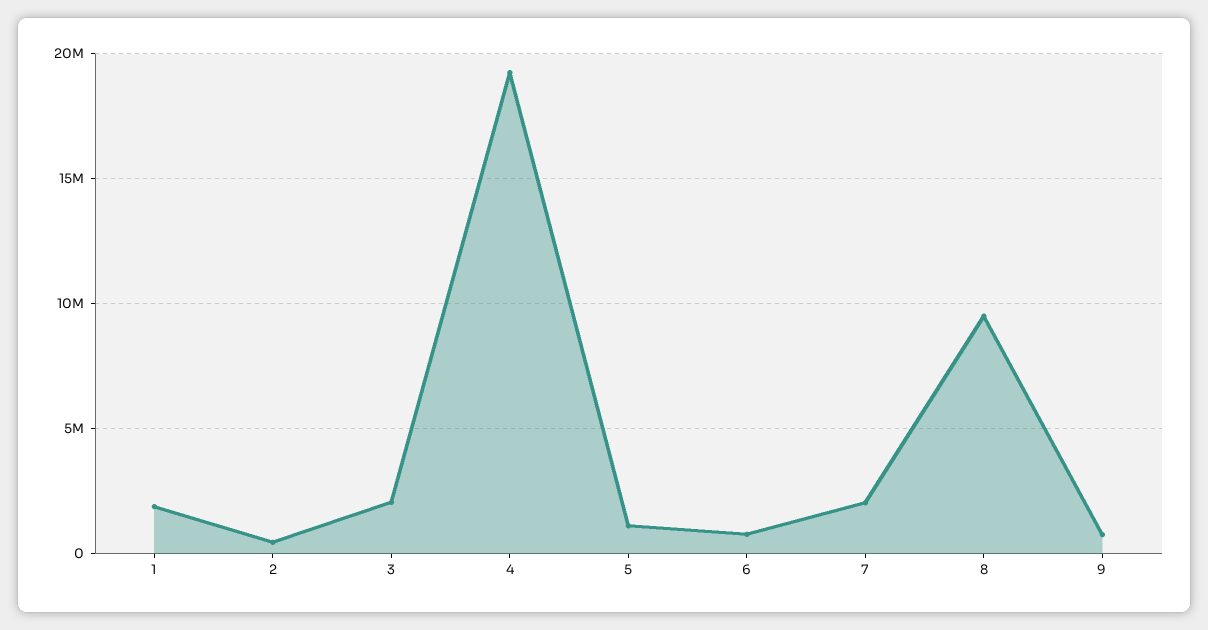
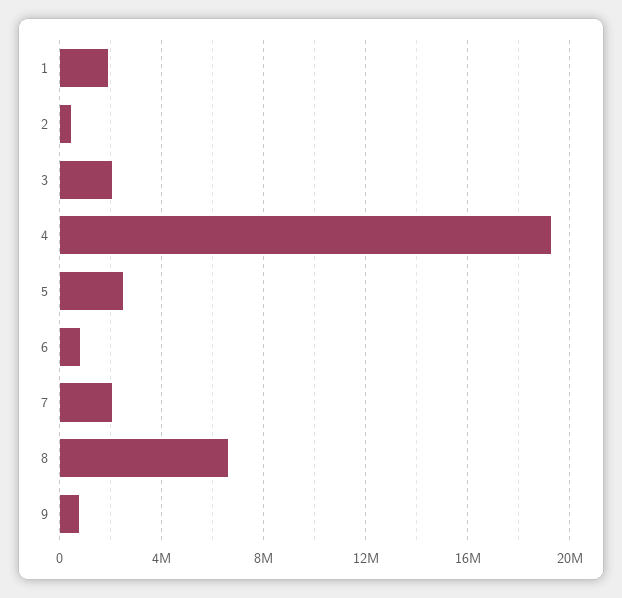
5: 1000000 -> 2500000
8: 9500000 -> 6500000

